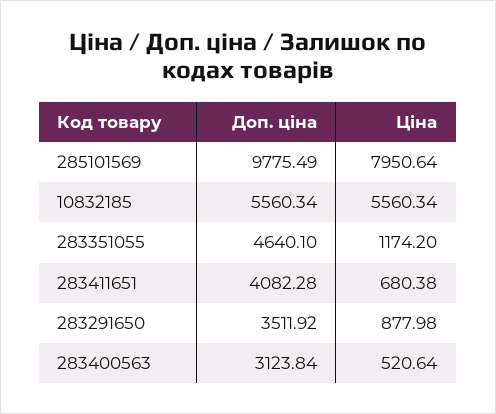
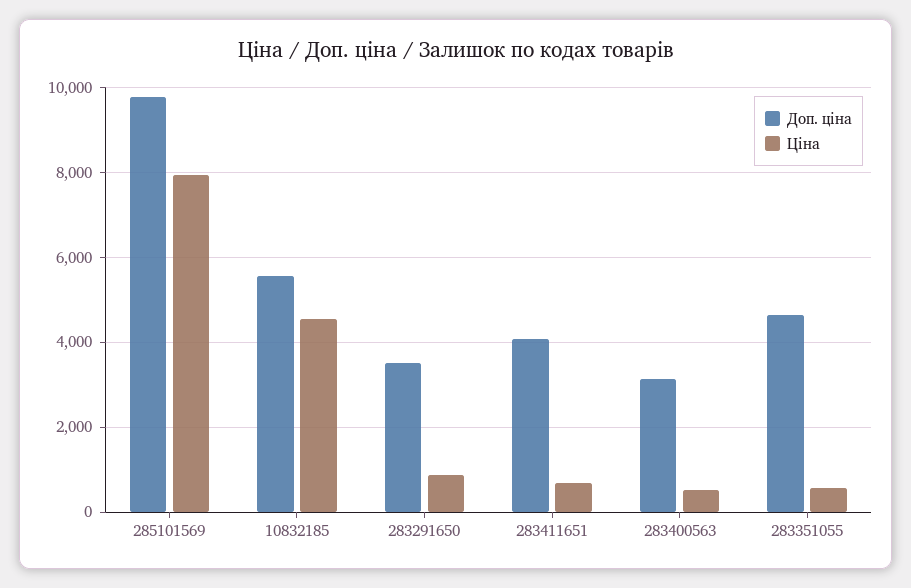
Ціна, 10832185: 5560.34 -> 4600
Ціна, 283351055: 1174.2 -> 600

